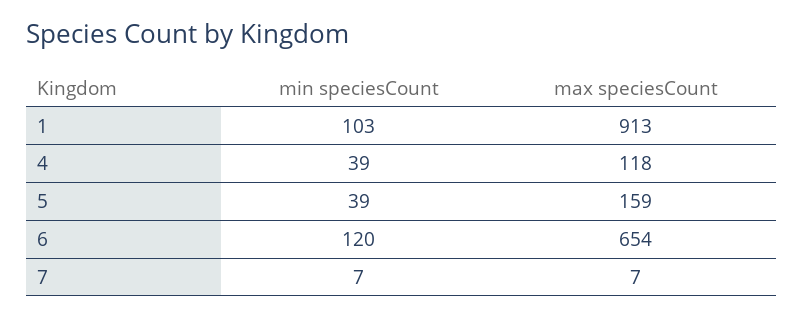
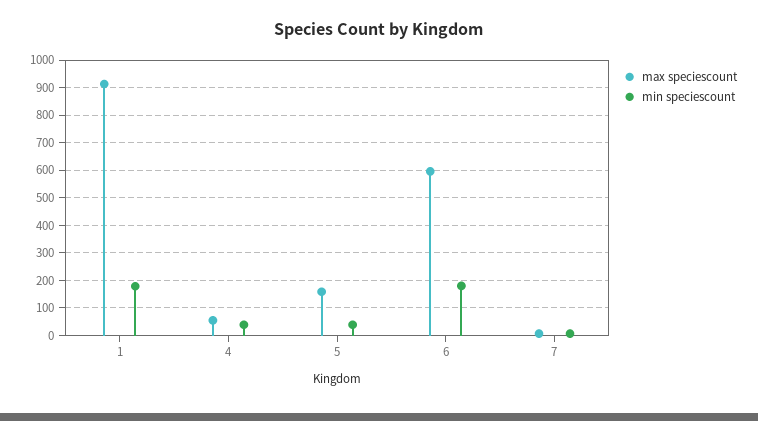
min speciesCount, 1: 103 -> 175
max speciesCount, 4: 118 -> 50
min speciesCount, 6: 120 -> 175
max speciesCount, 6: 654 -> 600

